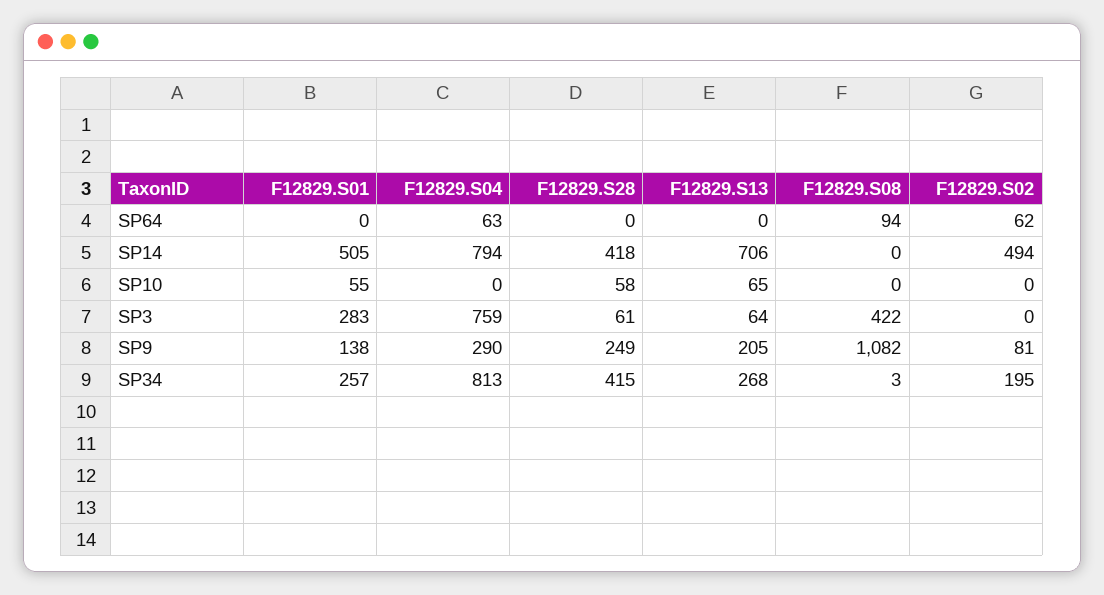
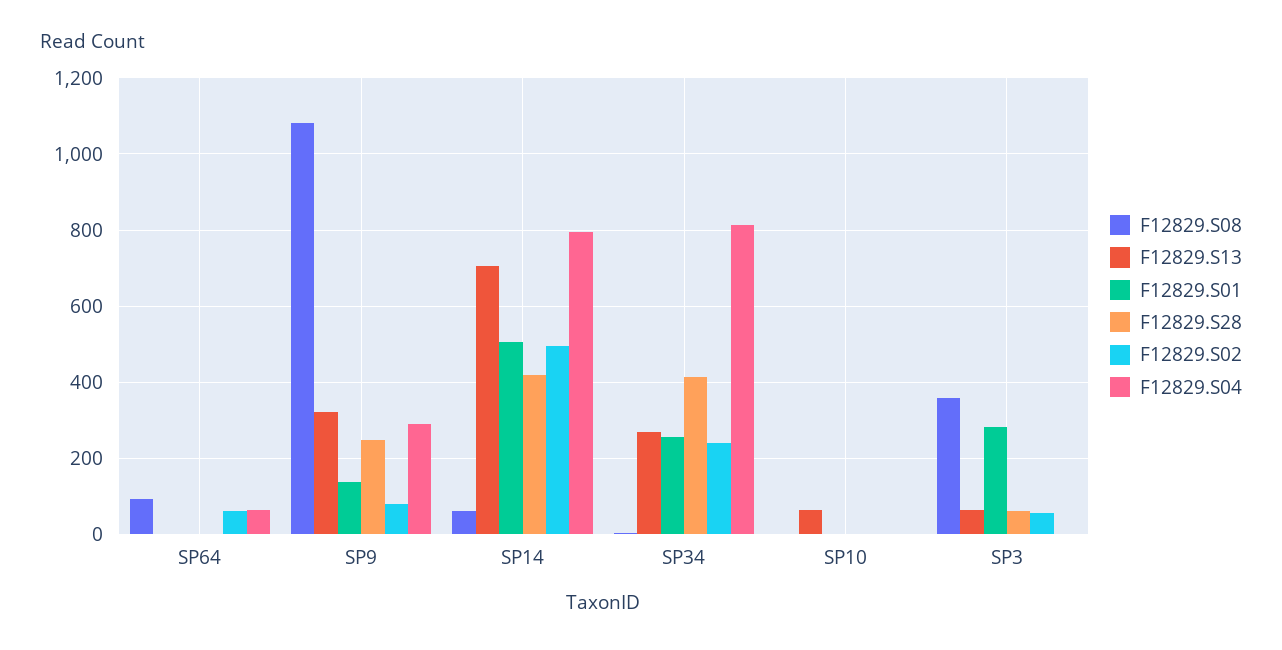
F12829.S08, SP14: 0 -> 60
F12829.S01, SP10: 55 -> 0
F12829.S28, SP10: 58 -> 0
F12829.S04, SP3: 759 -> 0
F12829.S08, SP3: 422 -> 360
F12829.S02, SP3: 0 -> 60
F12829.S13, SP9: 205 -> 320
F12829.S02, SP34: 195 -> 240

